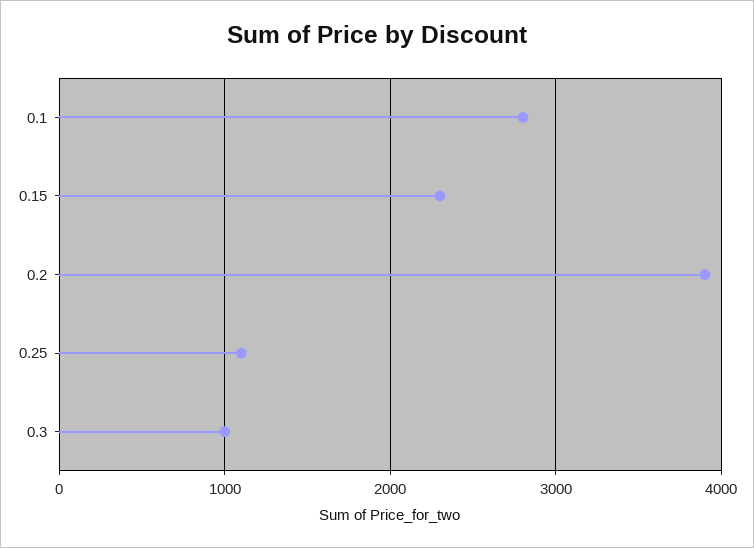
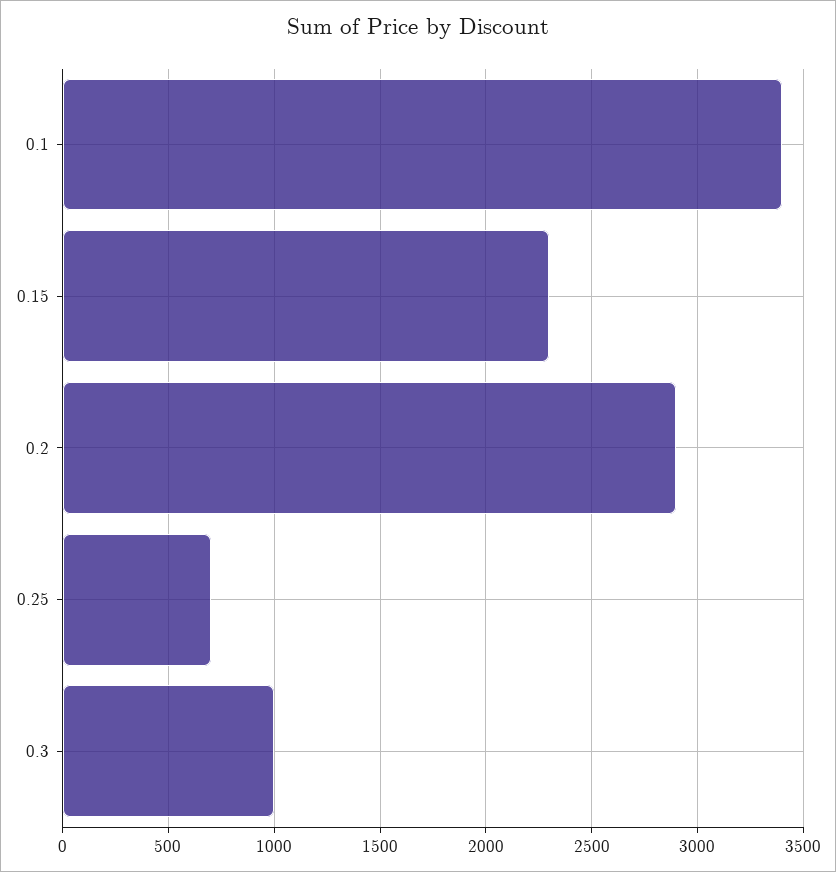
0.1: 2800 -> 3400
0.2: 3900 -> 2900
0.25: 1100 -> 700

